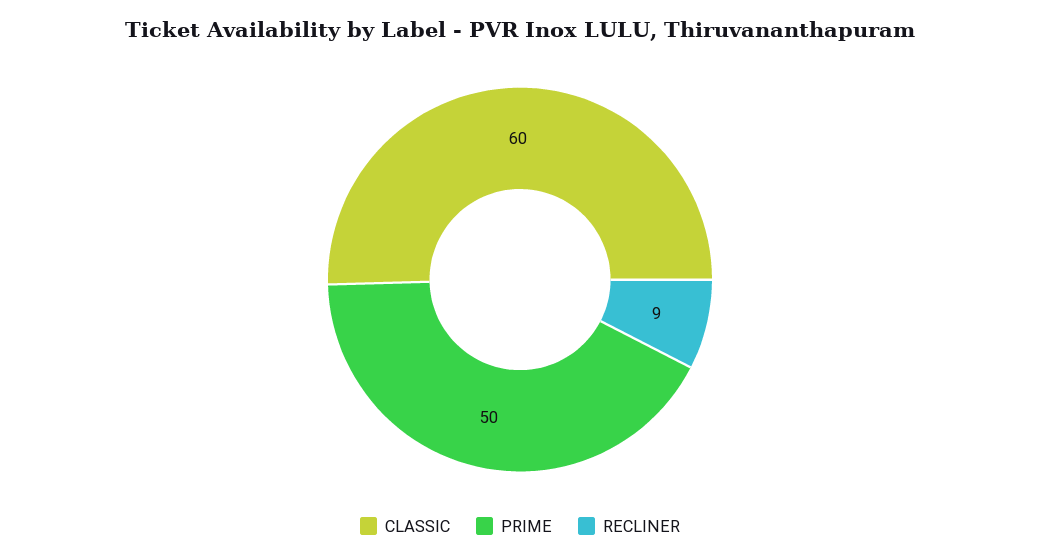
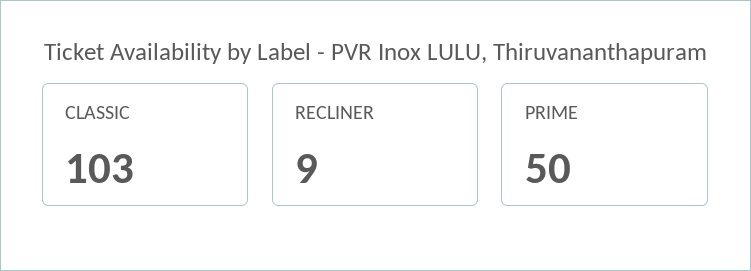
CLASSIC: 60 -> 103

